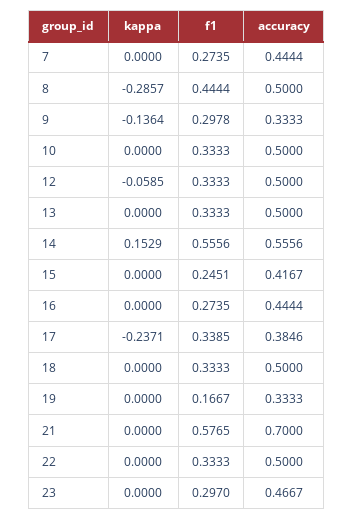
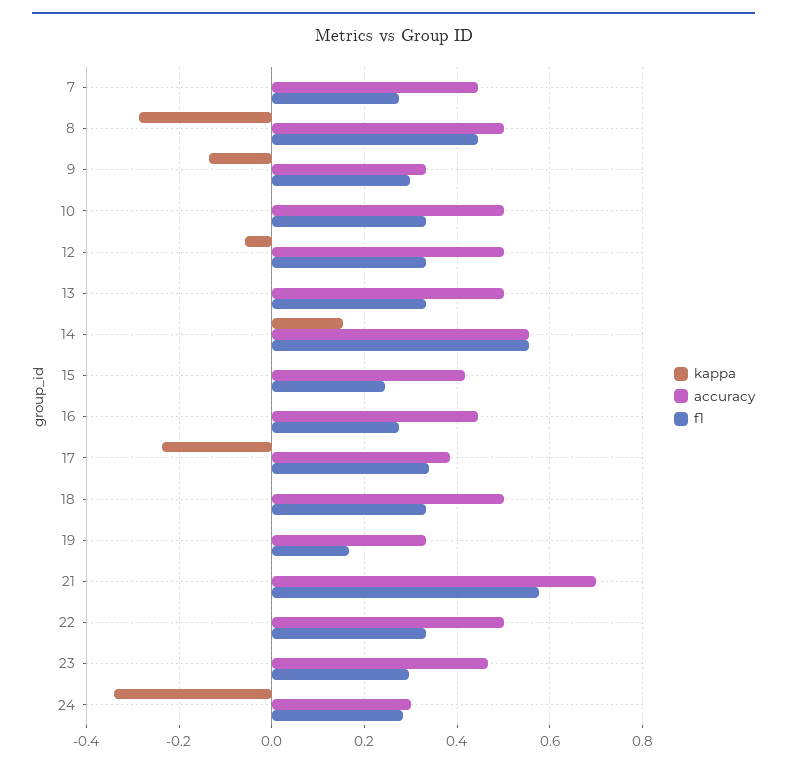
kappa, 24: none -> -0.34
accuracy, 24: none -> 0.3
f1, 24: none -> 0.28

